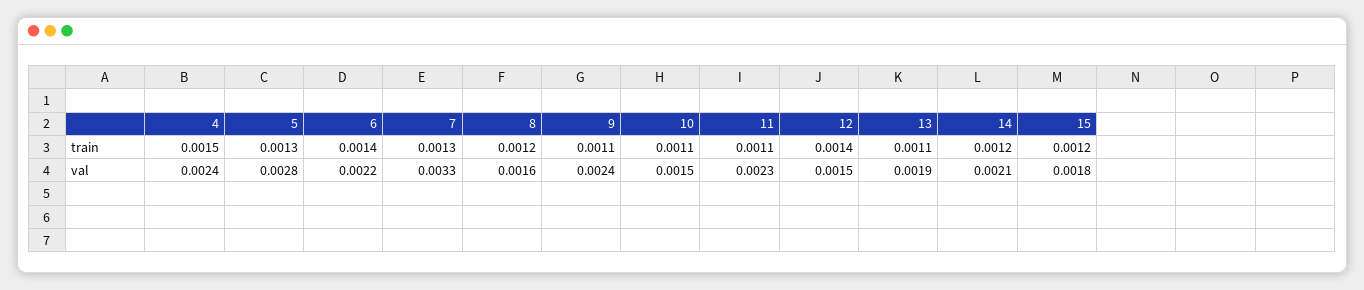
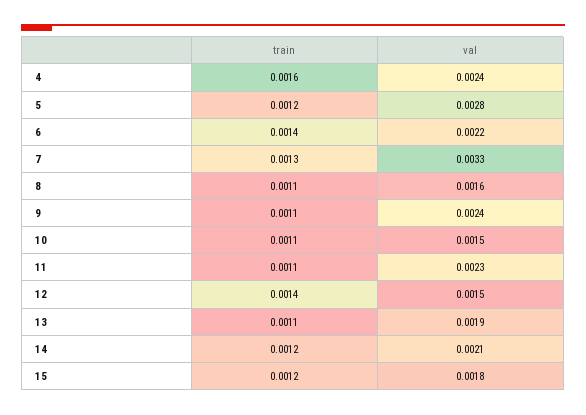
4, train: 0.0015 -> 0.0016
5, train: 0.0013 -> 0.0012
8, train: 0.0012 -> 0.0011

